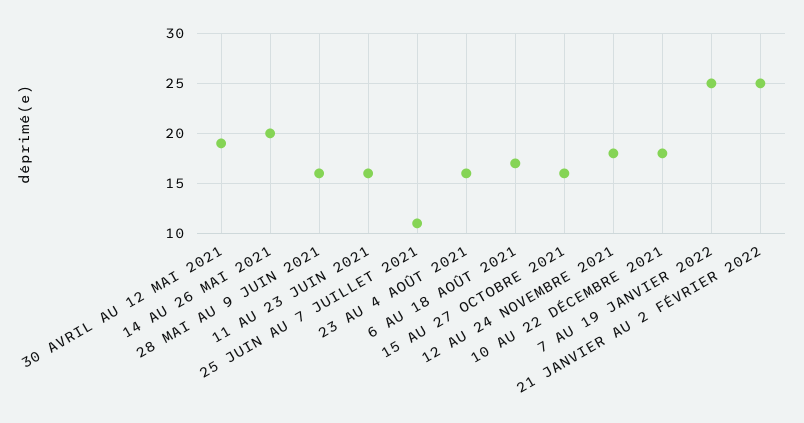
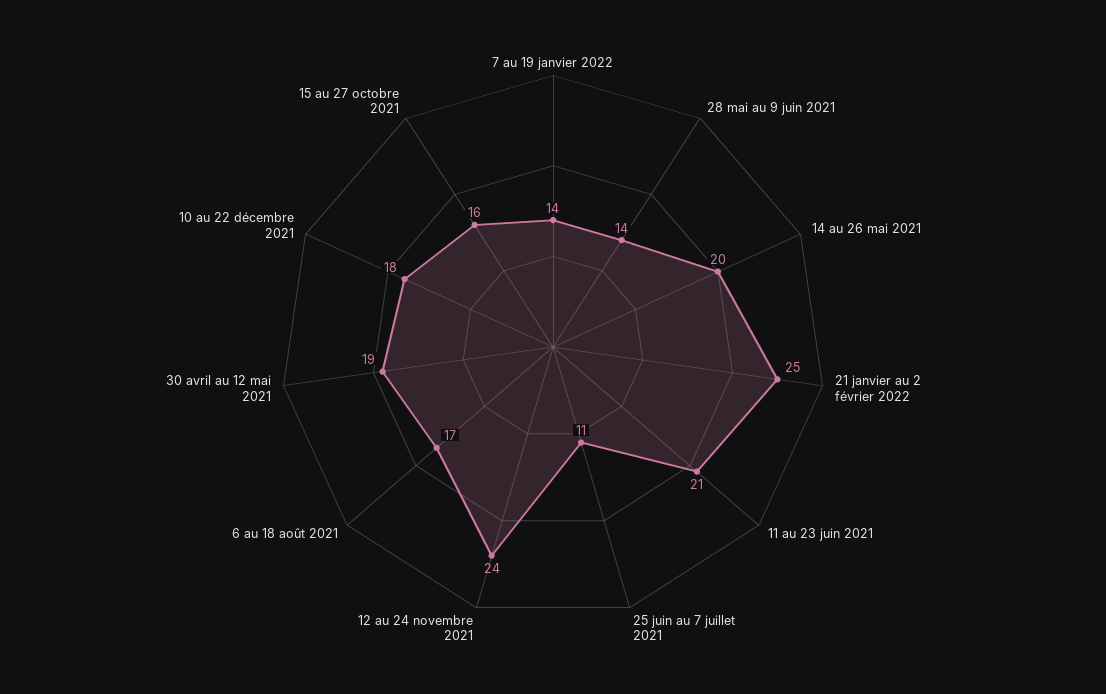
28 MAI AU 9 JUIN 2021: 16 -> 14
11 AU 23 JUIN 2021: 16 -> 21
23 AU 4 AOÛT 2021: 16 -> none
12 AU 24 NOVEMBRE 2021: 18 -> 24
7 AU 19 JANVIER 2022: 25 -> 14

